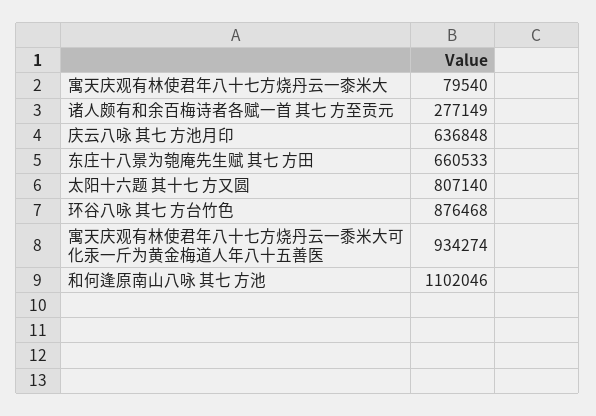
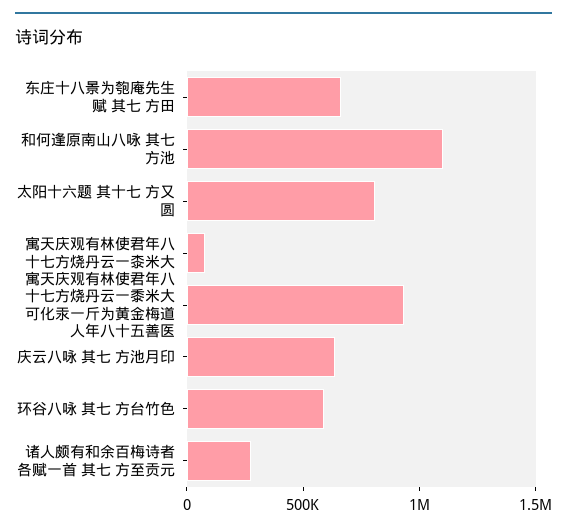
环谷八咏 其七 方台竹色: 876468 -> 600000

